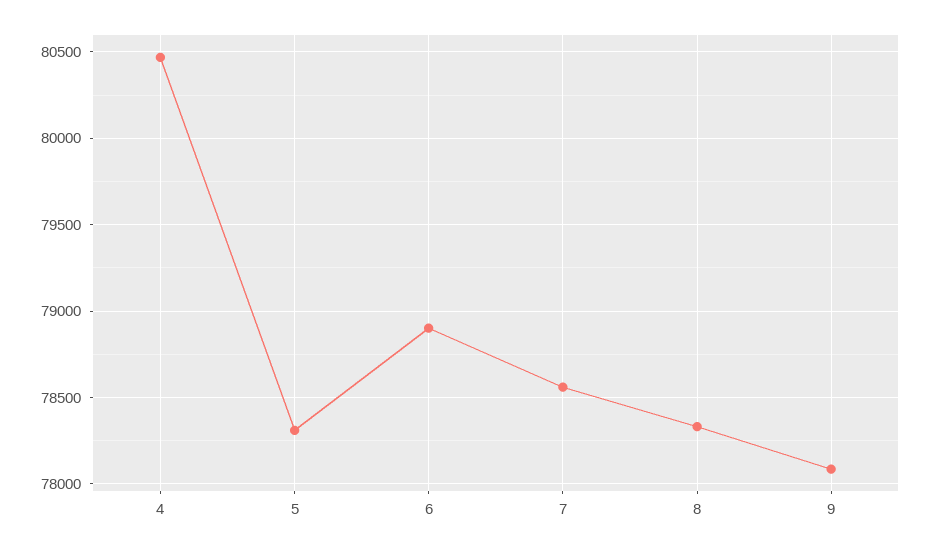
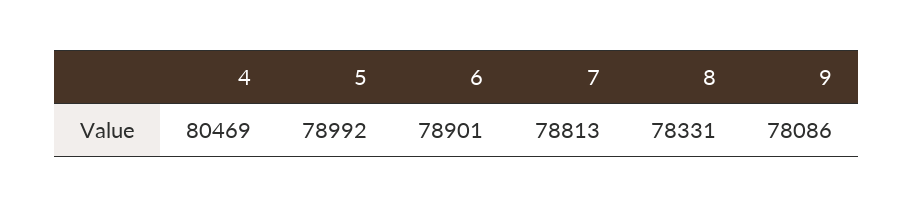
5: 78300 -> 78992
7: 78550 -> 78813

